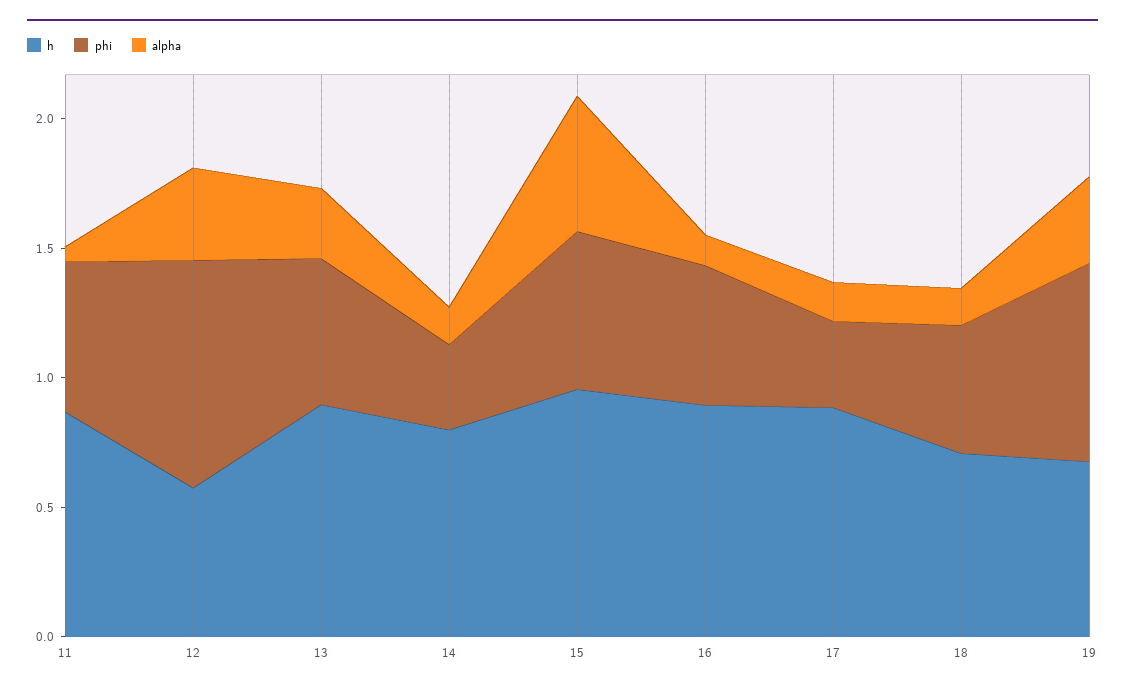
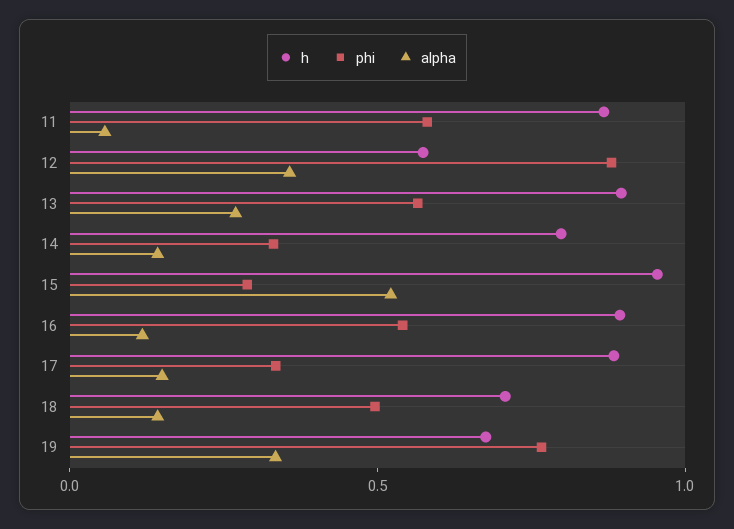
phi, 15: 0.6 -> 0.3

